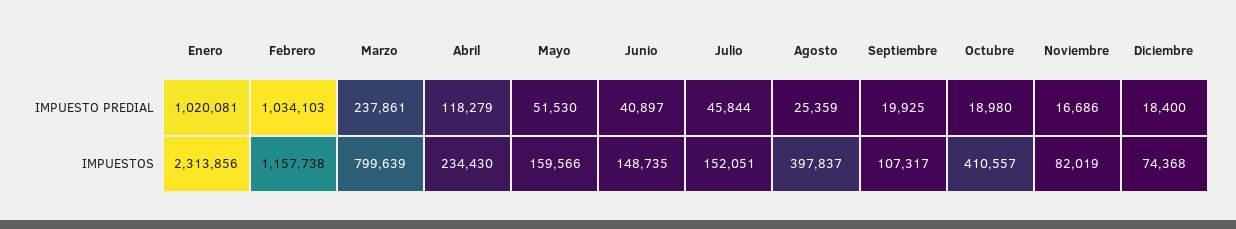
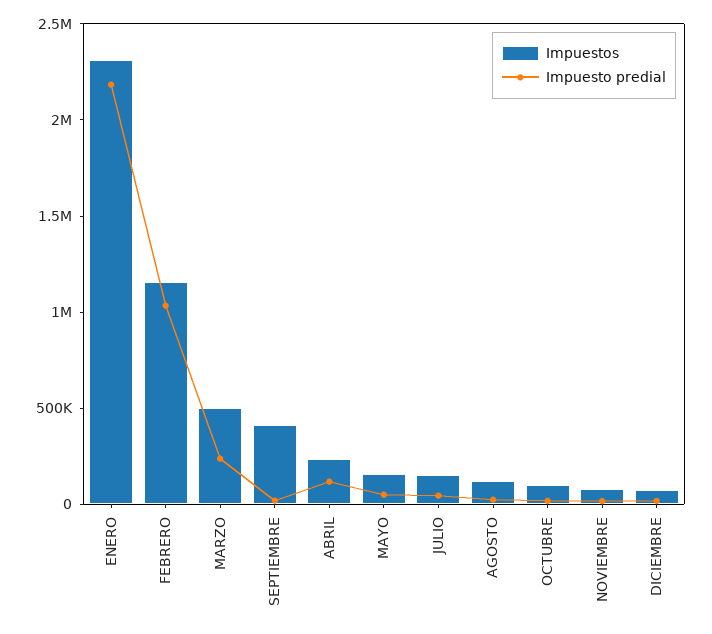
IMPUESTO PREDIAL, Enero: 1020081 -> 2200000
IMPUESTO PREDIAL, Junio: 40897 -> none
IMPUESTOS, Marzo: 799639 -> 500000
IMPUESTOS, Junio: 148735 -> none
IMPUESTOS, Agosto: 397837 -> 100000
IMPUESTOS, Septiembre: 107317 -> 400000
IMPUESTOS, Octubre: 410557 -> 100000

